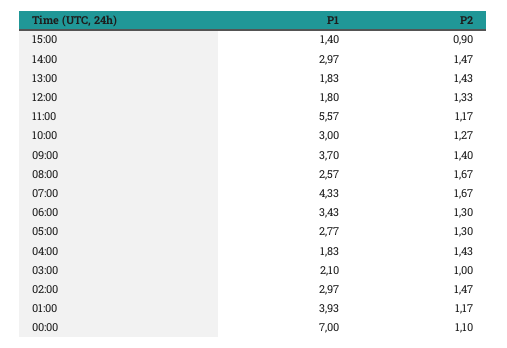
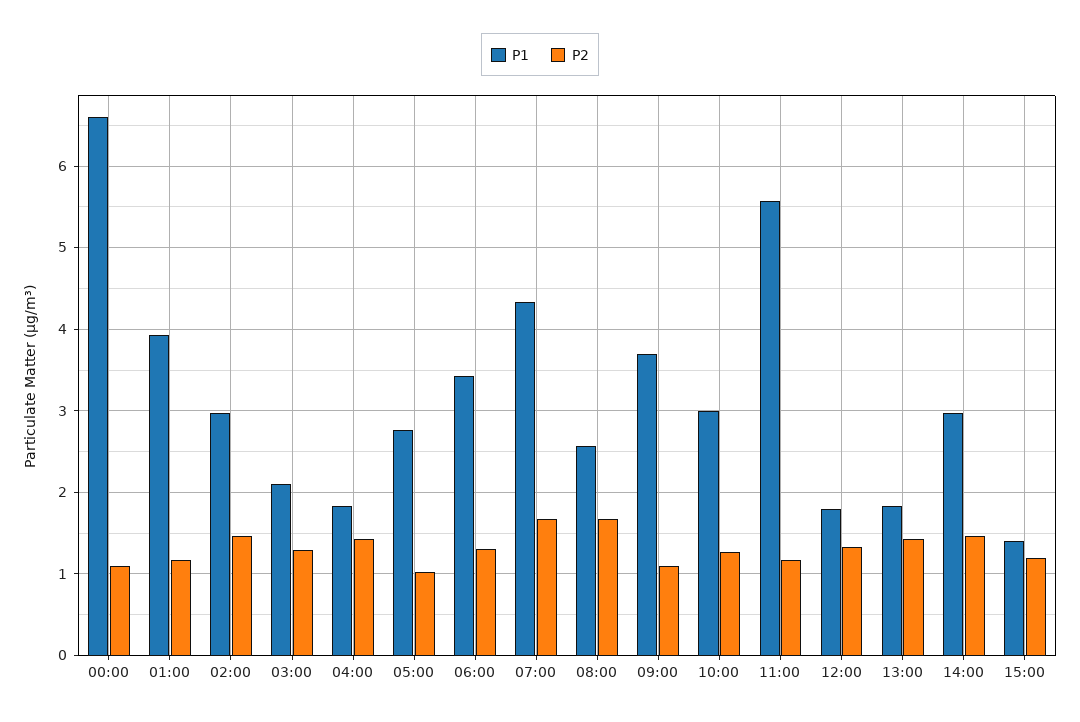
P2, 15:00: 0.9 -> 1.2
P2, 09:00: 1.4 -> 1.1
P2, 05:00: 1.3 -> 1
P2, 03:00: 1 -> 1.3
P1, 00:00: 7 -> 6.6

